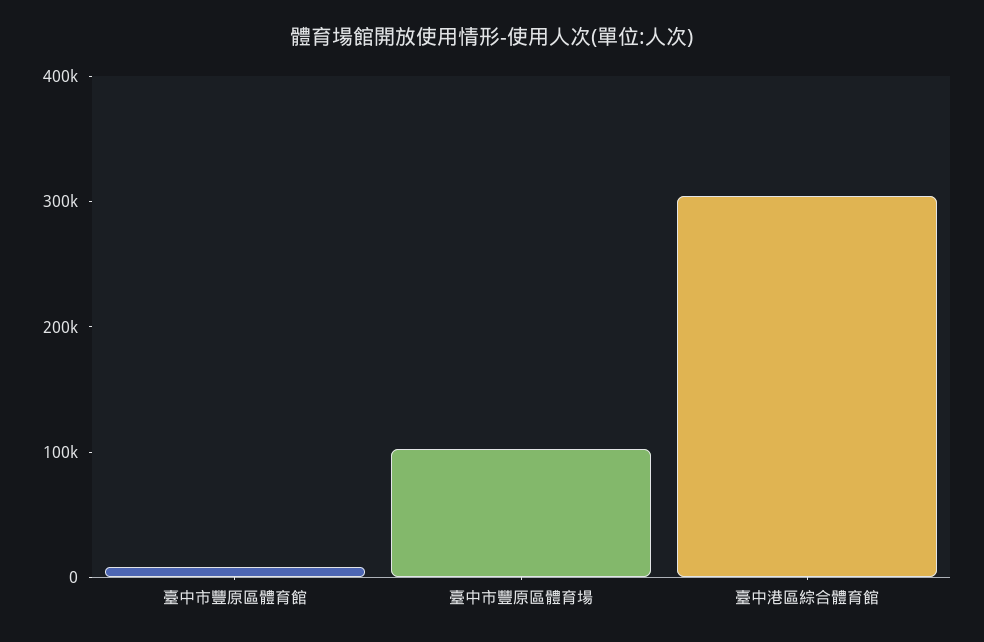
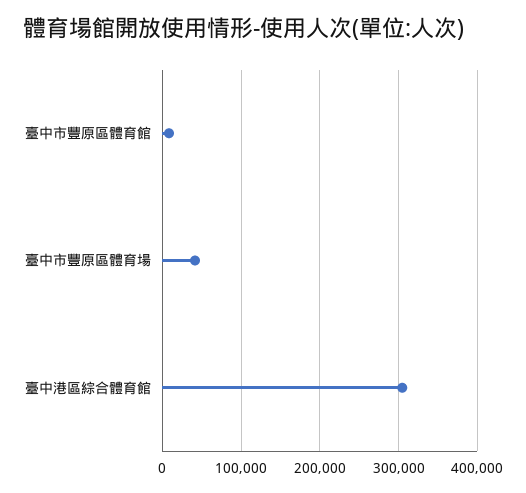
臺中市豐原區體育場: 100000 -> 40000

